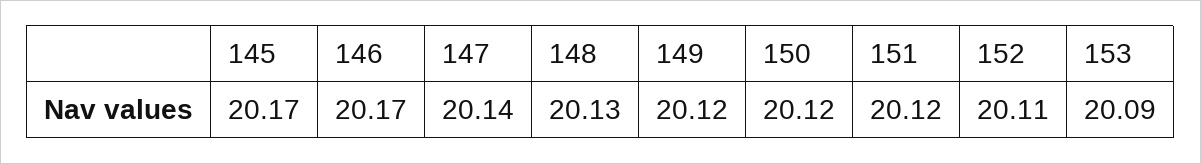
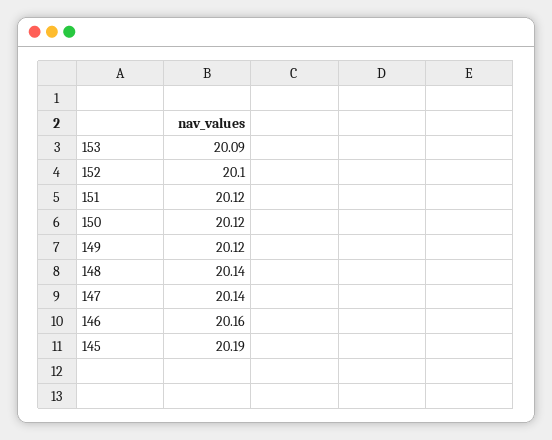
145: 20.17 -> 20.19
146: 20.17 -> 20.16
148: 20.13 -> 20.14
152: 20.11 -> 20.1

